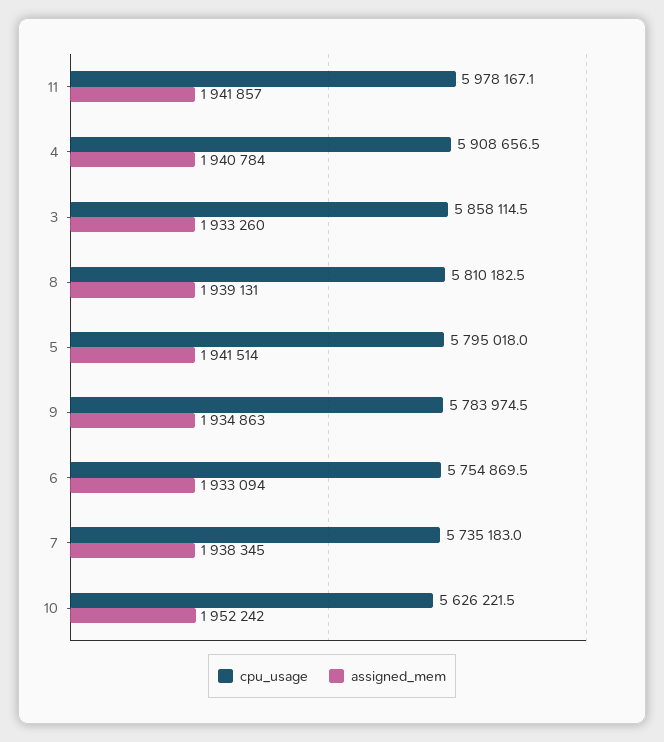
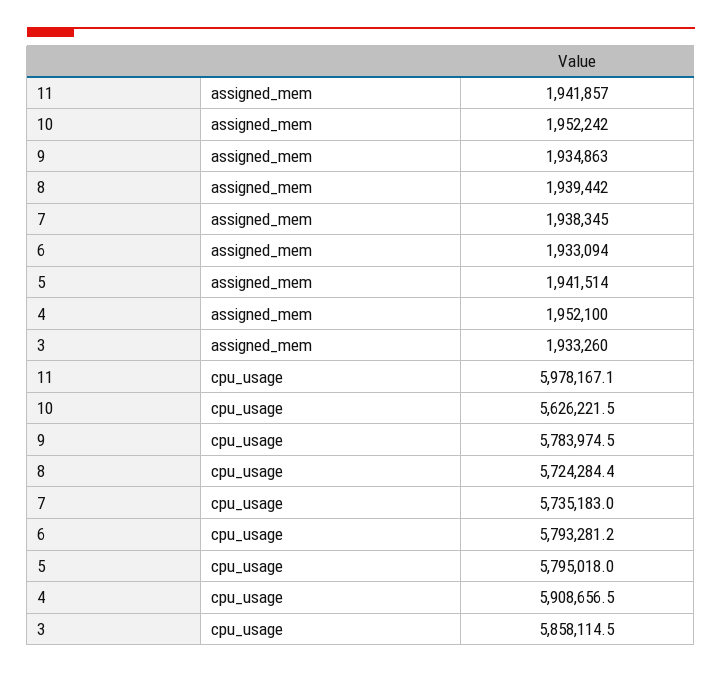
assigned_mem, 4: 1940784 -> 1952100
cpu_usage, 8: 5810182.5 -> 5724284.4
assigned_mem, 8: 1939131 -> 1939442
cpu_usage, 6: 5754869.5 -> 5793281.2

